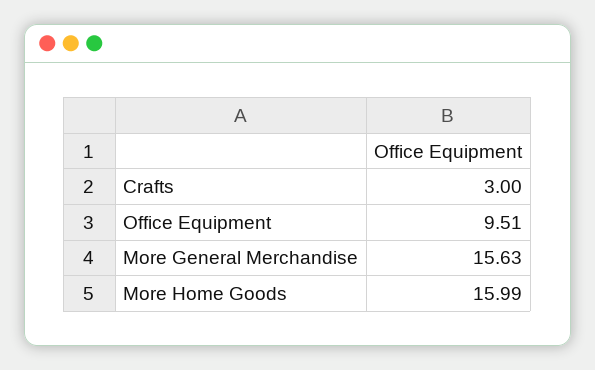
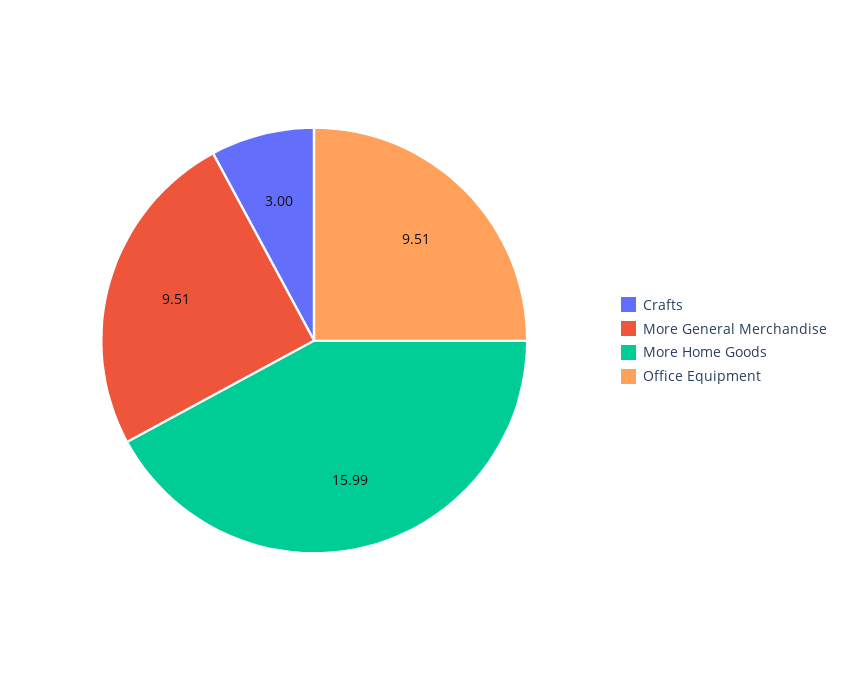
More General Merchandise: 15.63 -> 9.51

